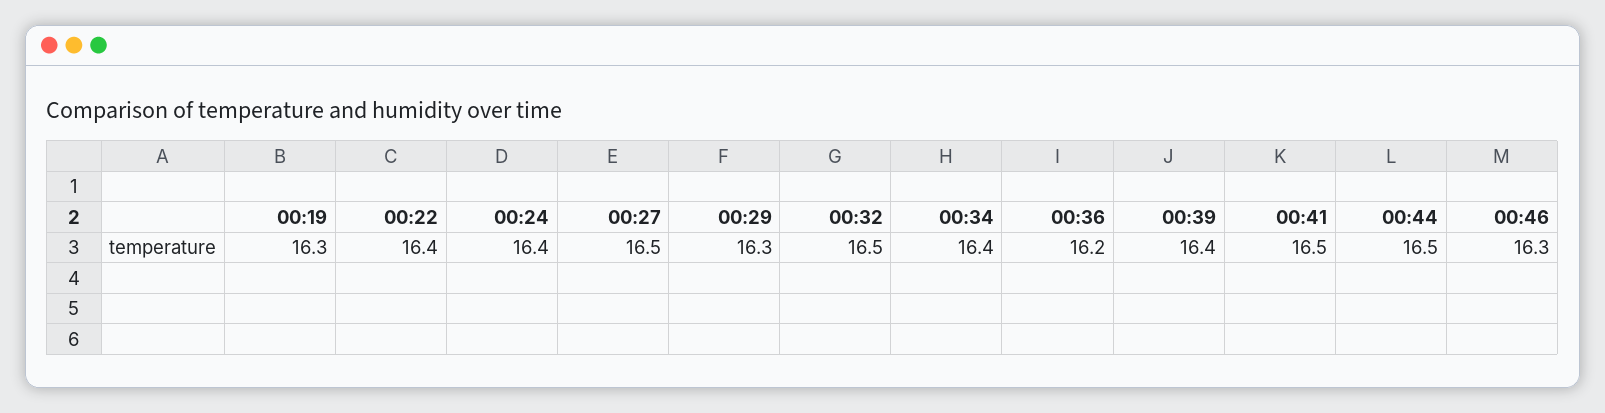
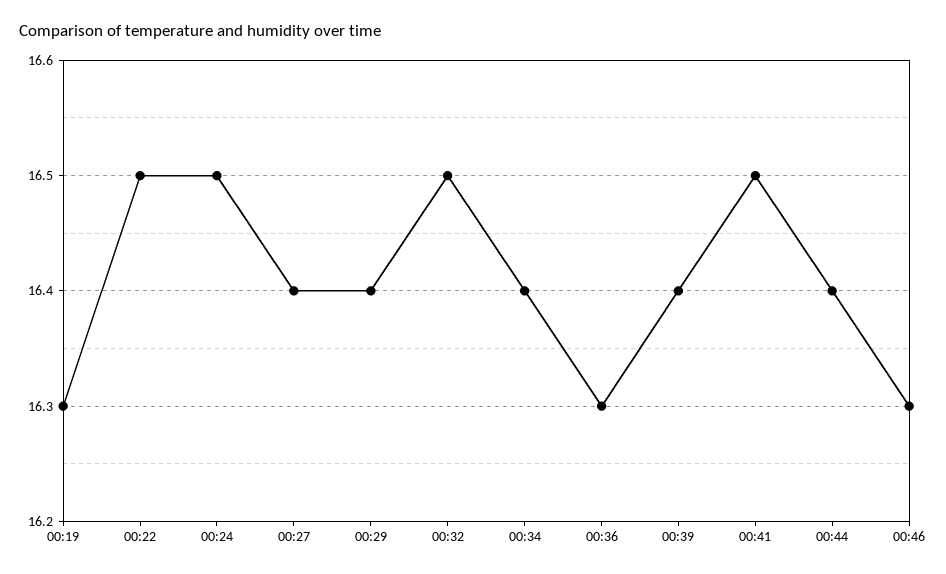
00:22: 16.4 -> 16.5
00:24: 16.4 -> 16.5
00:27: 16.5 -> 16.4
00:29: 16.3 -> 16.4
00:36: 16.2 -> 16.3
00:44: 16.5 -> 16.4

